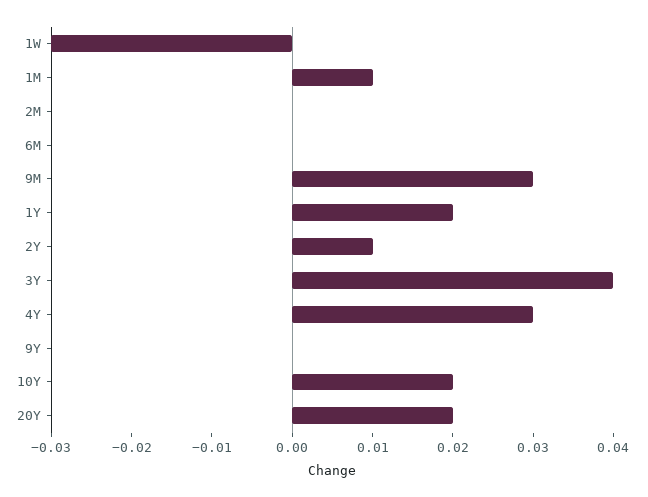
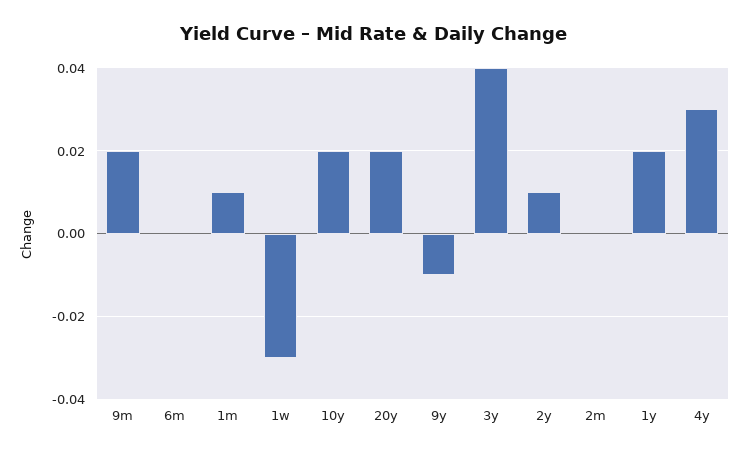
9M: 0.03 -> 0.02
9Y: 0 -> -0.01

